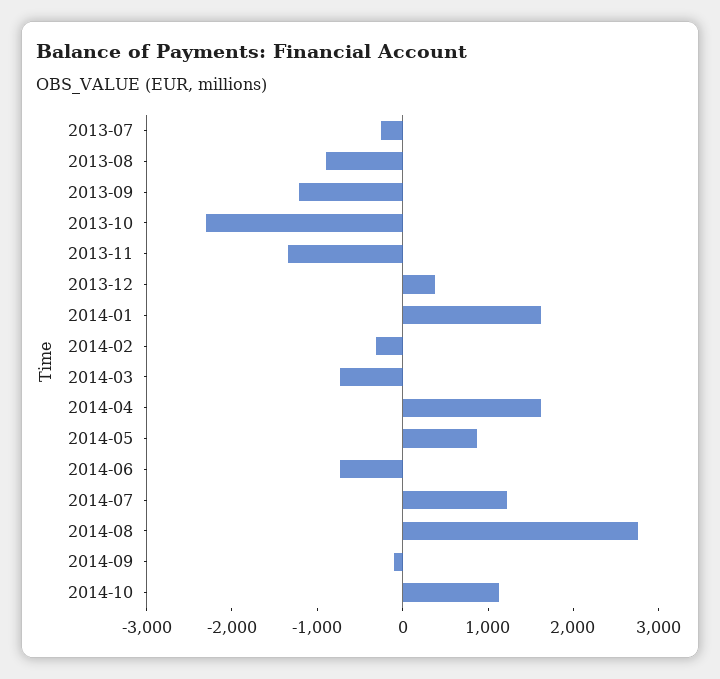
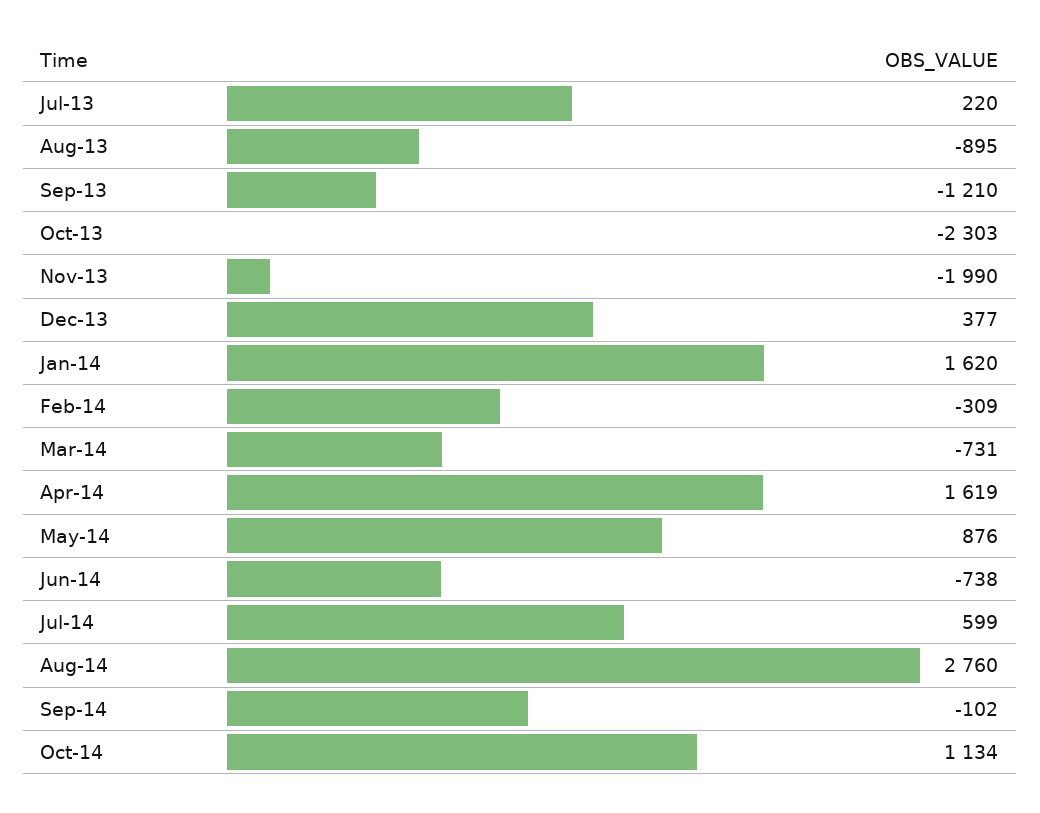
2013-07: -200 -> 220
2013-11: -1400 -> -1990
2014-07: 1200 -> 599

